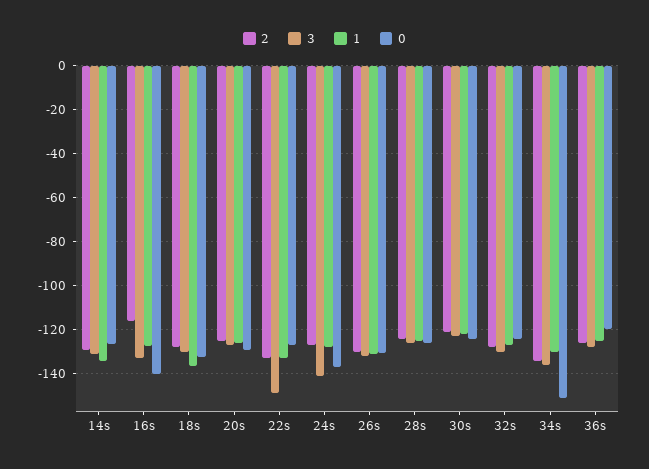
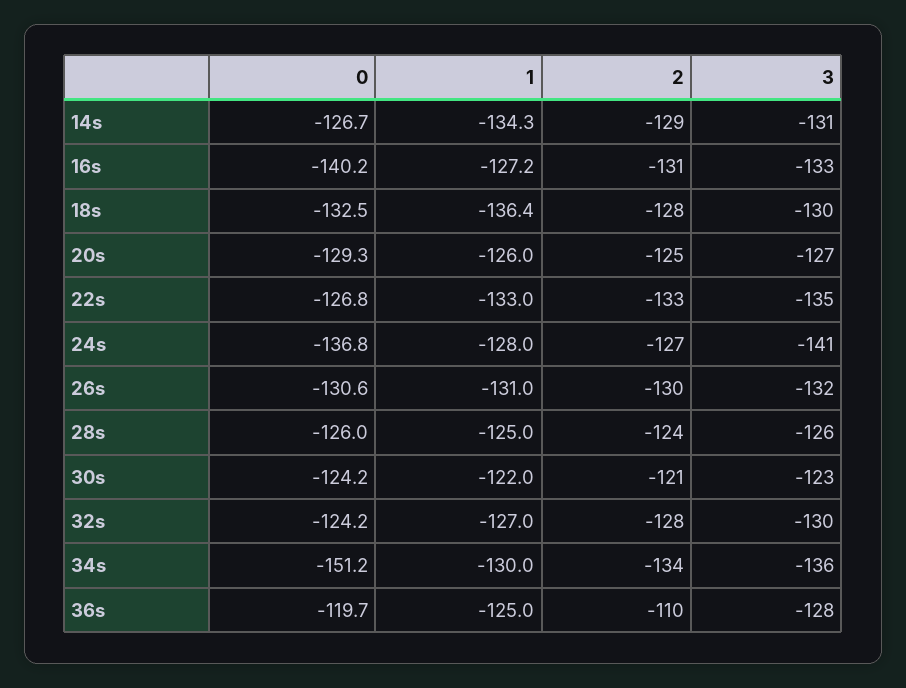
2, 16s: -115 -> -131
3, 22s: -150 -> -135
2, 36s: -125 -> -110

